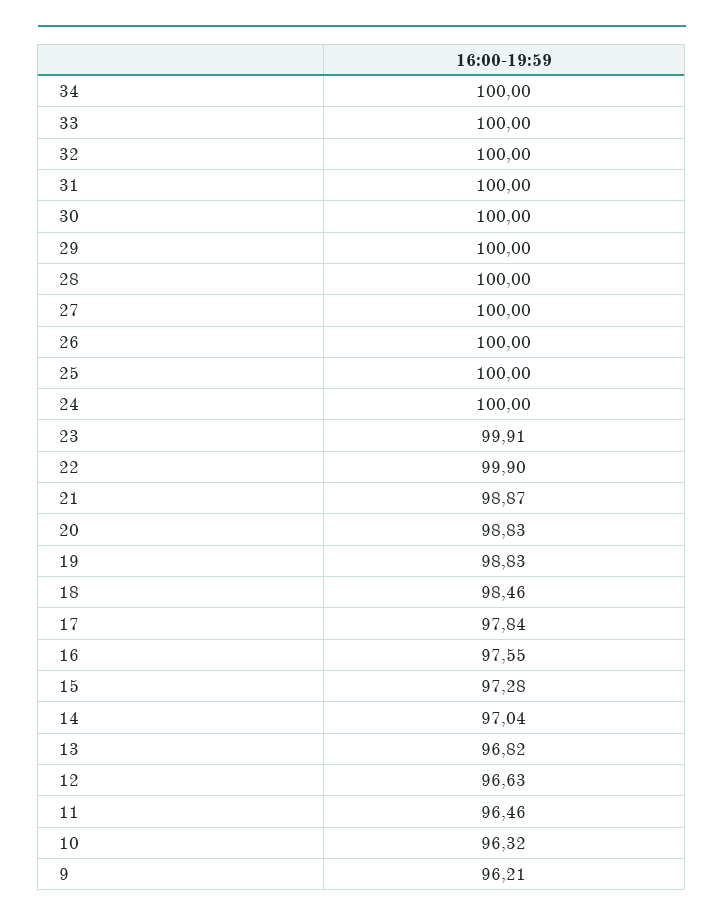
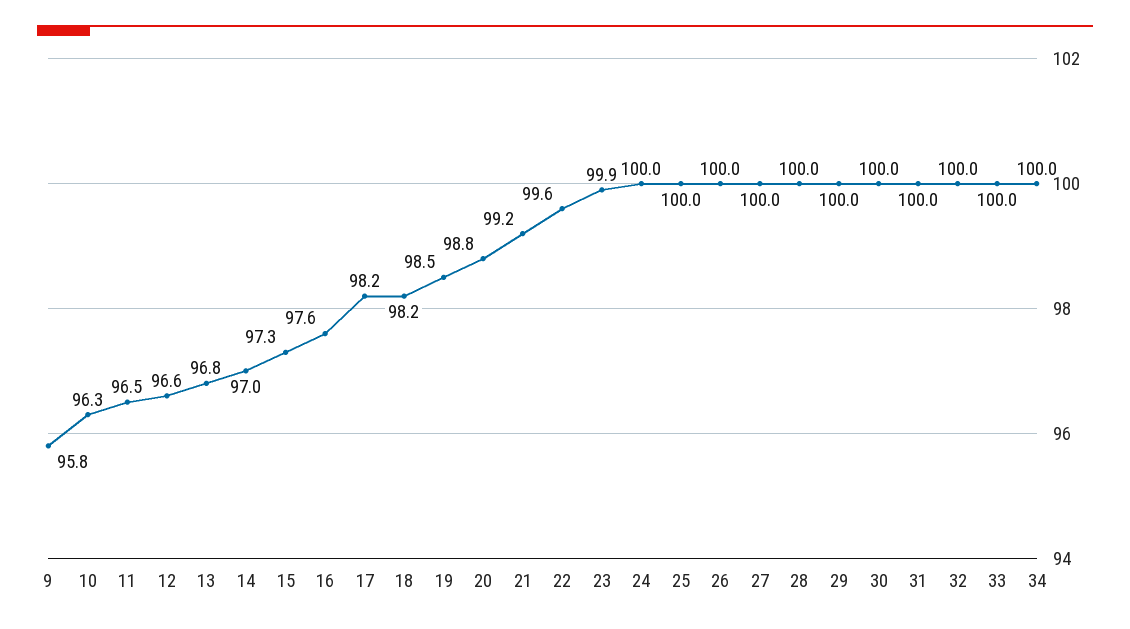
22: 99.9 -> 99.6
21: 98.87 -> 99.2
19: 98.83 -> 98.5
18: 98.46 -> 98.2
17: 97.84 -> 98.2
9: 96.21 -> 95.8

